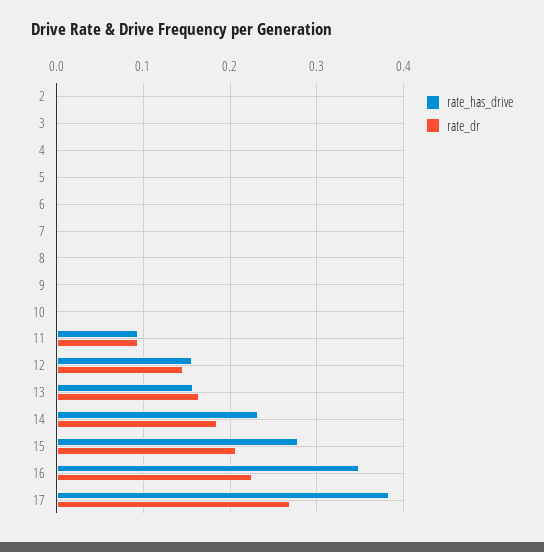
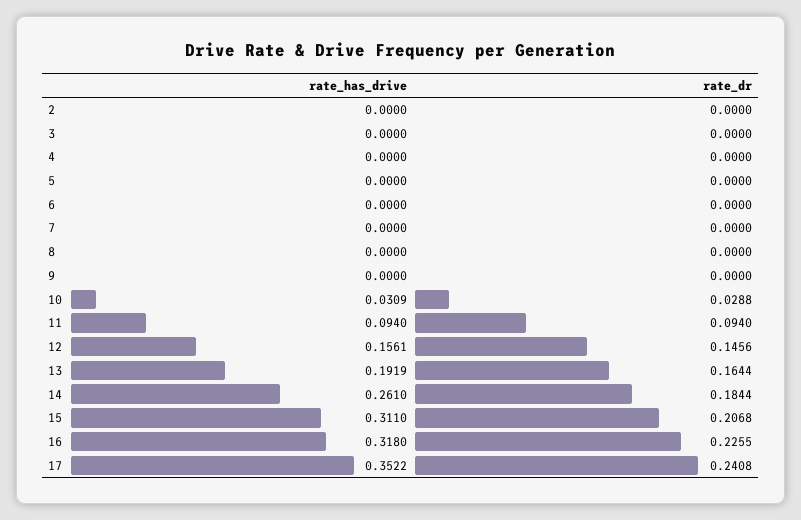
rate_has_drive, 10: 0 -> 0.0309
rate_dr, 10: 0 -> 0.0288
rate_has_drive, 13: 0.16 -> 0.1919
rate_has_drive, 14: 0.23 -> 0.261
rate_has_drive, 15: 0.28 -> 0.311
rate_has_drive, 16: 0.35 -> 0.318
rate_has_drive, 17: 0.38 -> 0.3522
rate_dr, 17: 0.27 -> 0.2408

